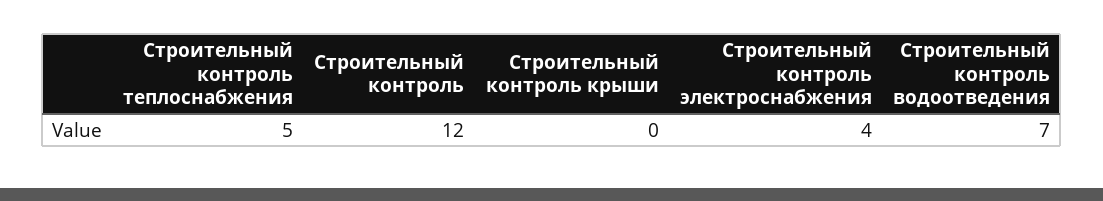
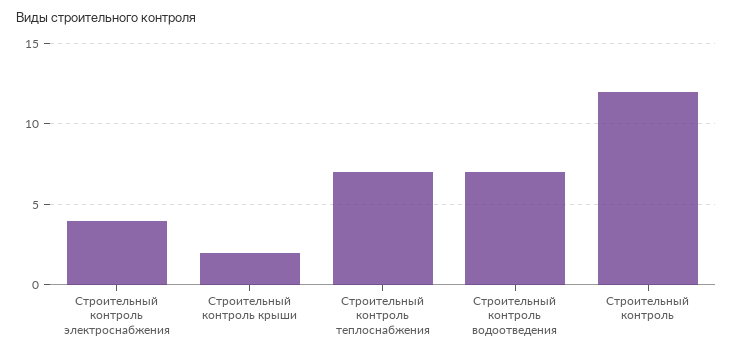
Строительный контроль теплоснабжения: 5 -> 7
Строительный контроль крыши: 0 -> 2

